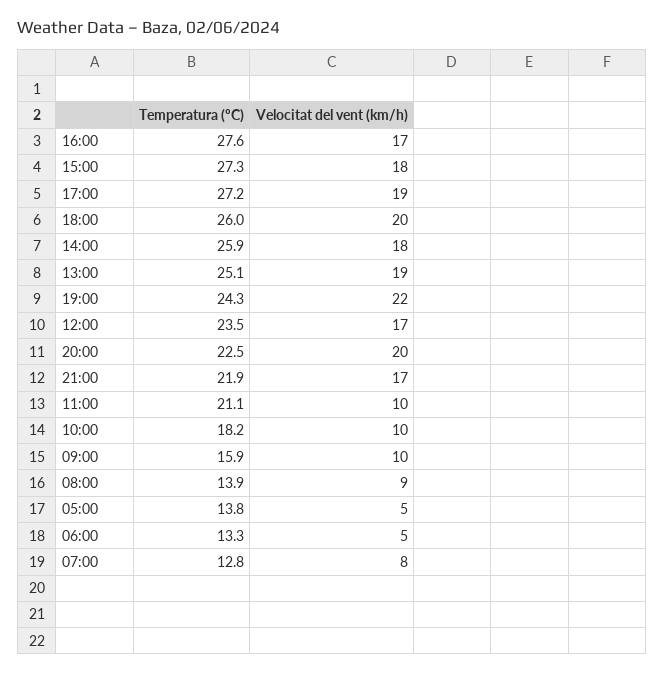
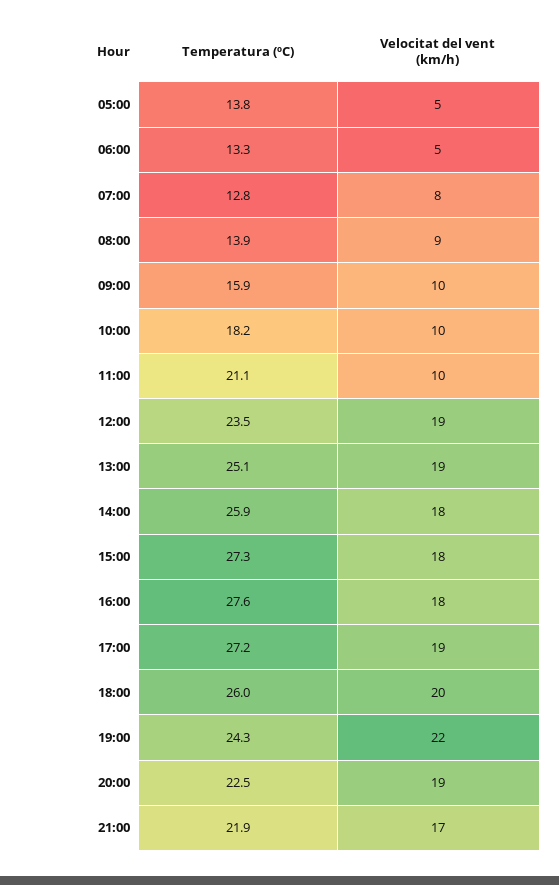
Velocitat del vent (km/h), 16:00: 17 -> 18
Velocitat del vent (km/h), 12:00: 17 -> 19
Velocitat del vent (km/h), 20:00: 20 -> 19

